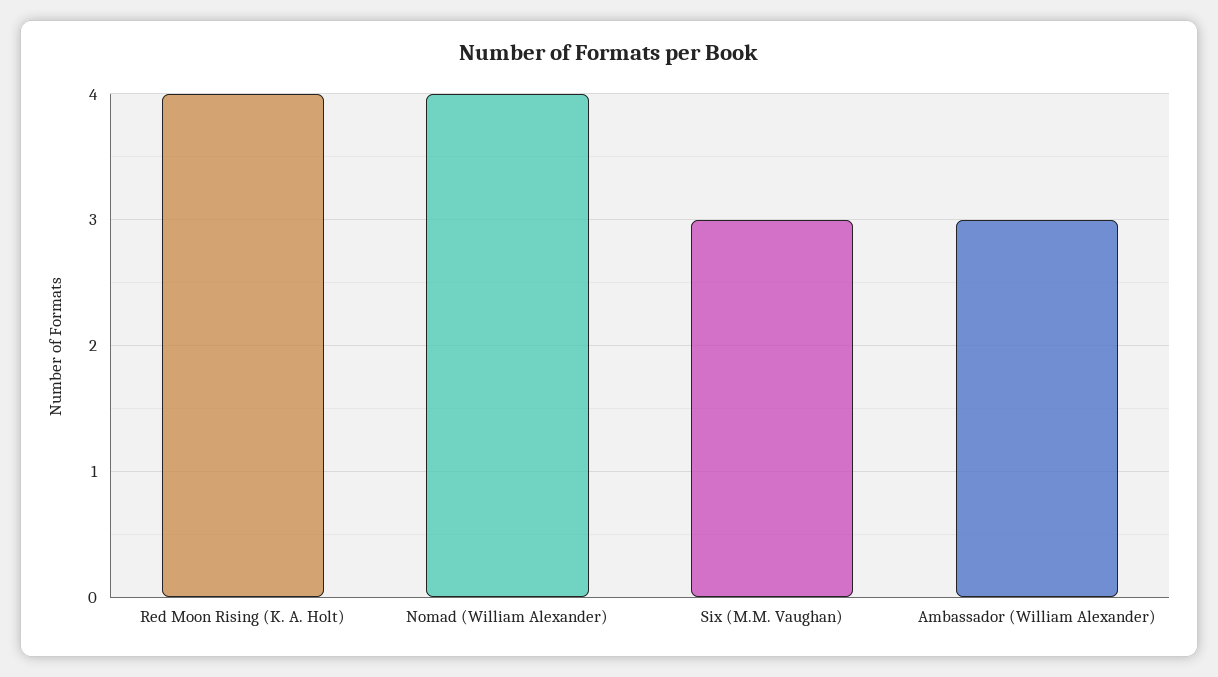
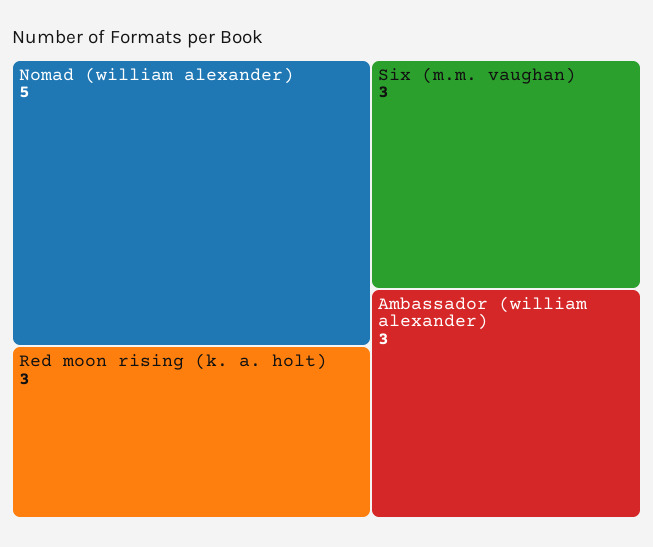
Red Moon Rising (K. A. Holt): 4 -> 3
Nomad (William Alexander): 4 -> 5

